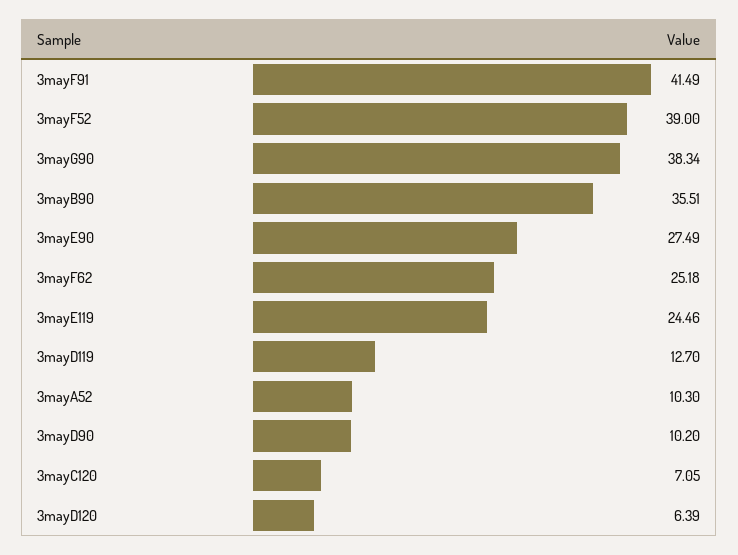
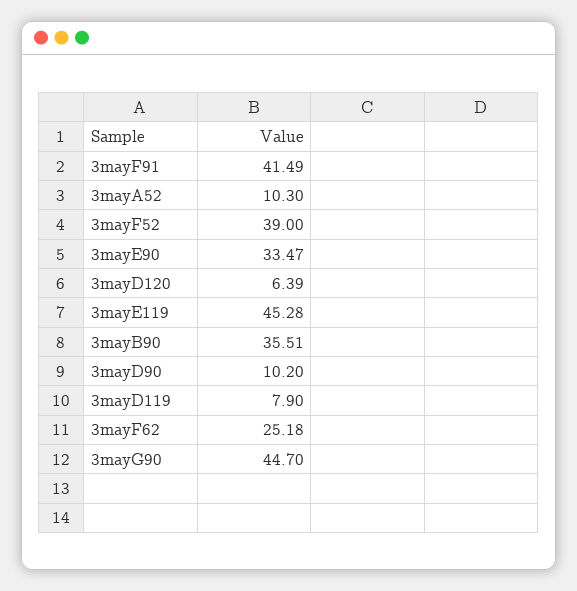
3mayG90: 38.34 -> 44.7
3mayE90: 27.49 -> 33.47
3mayE119: 24.46 -> 45.28
3mayD119: 12.7 -> 7.9
3mayC120: 7.05 -> none

